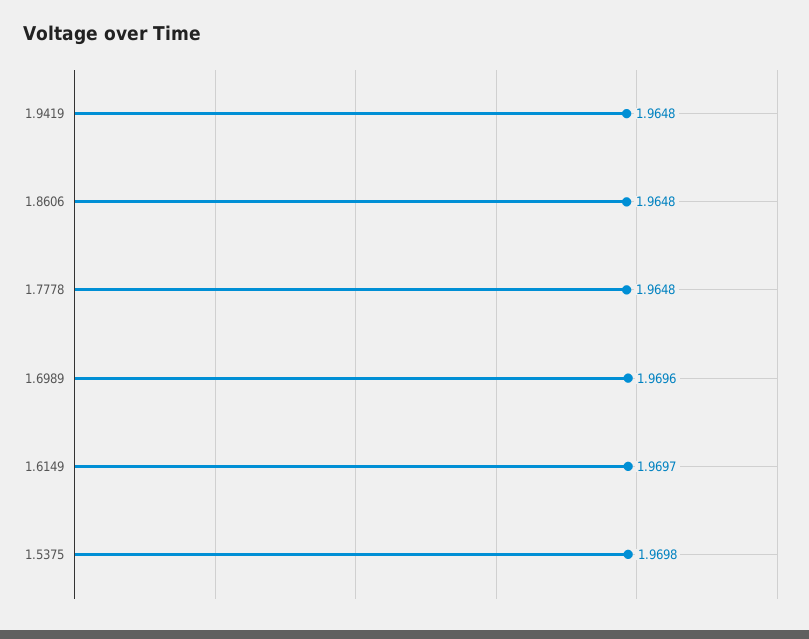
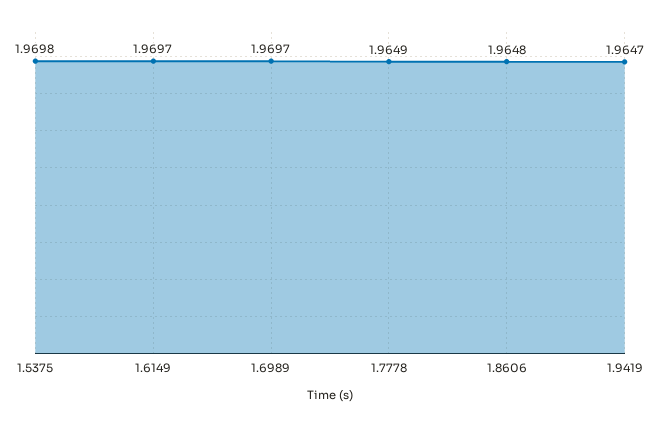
1.9419: 1.9648 -> 1.9647
1.7778: 1.9648 -> 1.9649
1.6989: 1.9696 -> 1.9697

